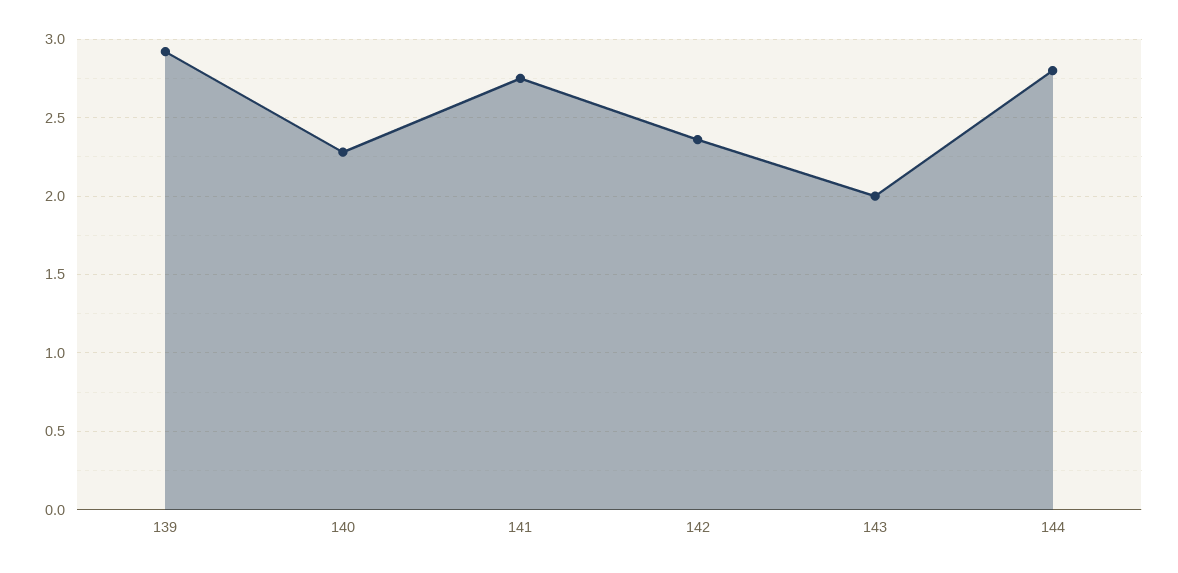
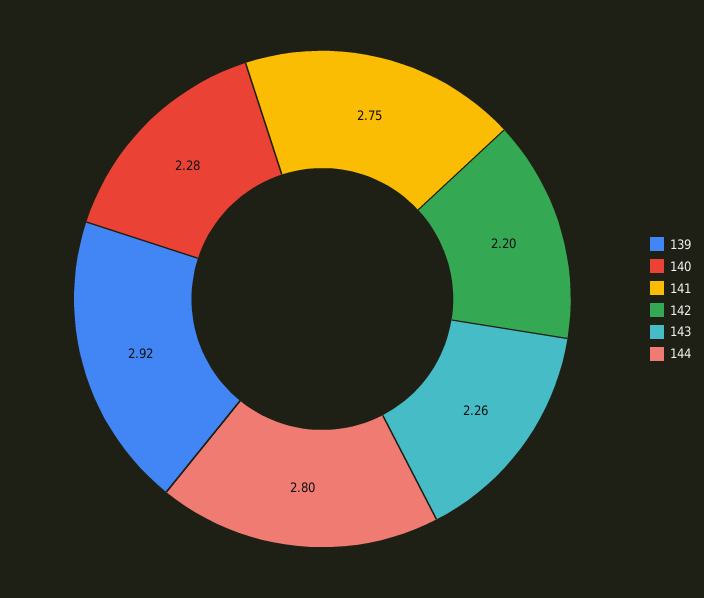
142: 2.35 -> 2.2
143: 2 -> 2.26

